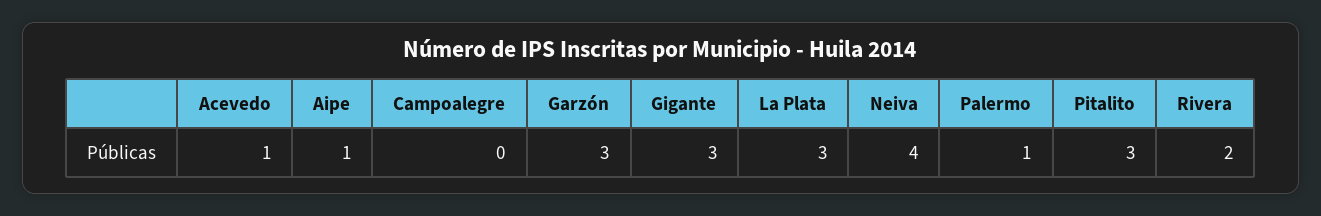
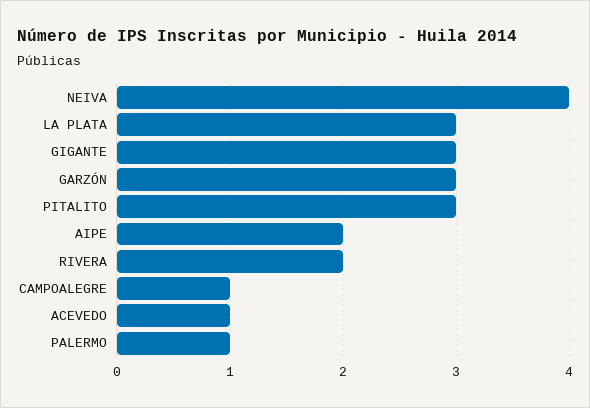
Aipe: 1 -> 2
Campoalegre: 0 -> 1

